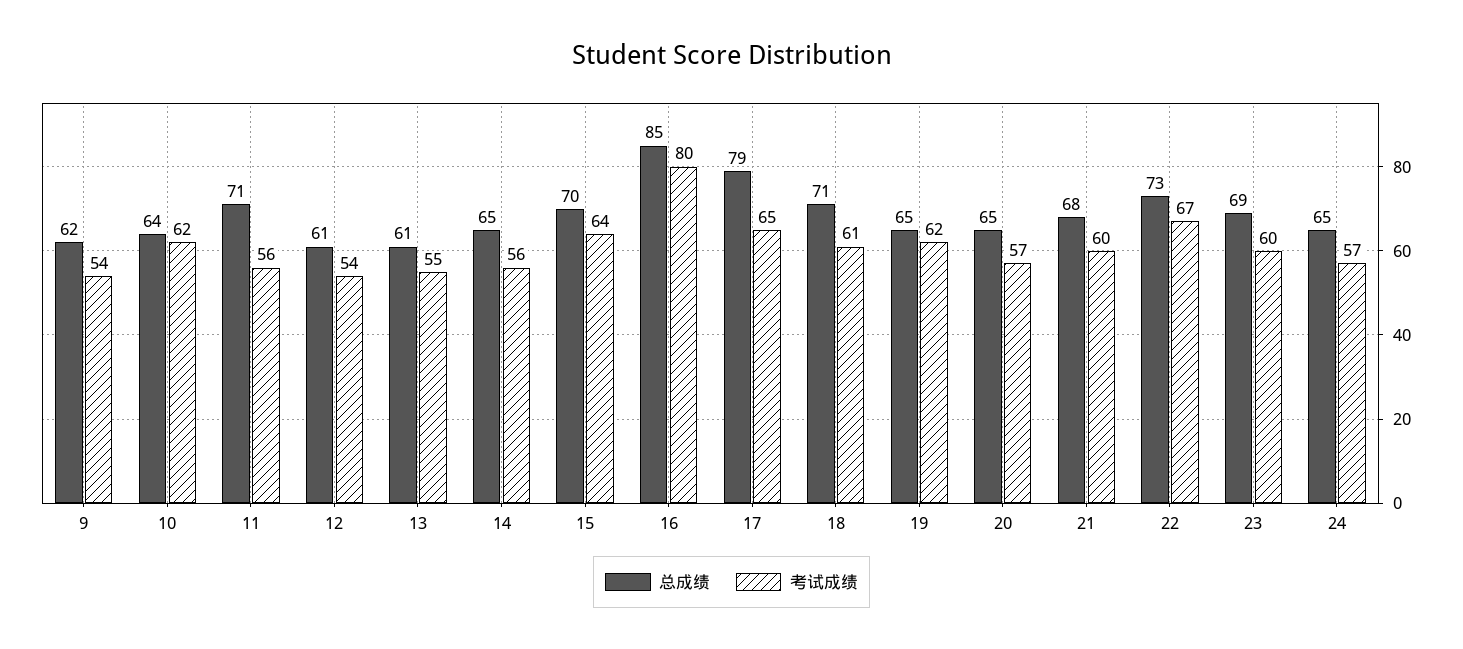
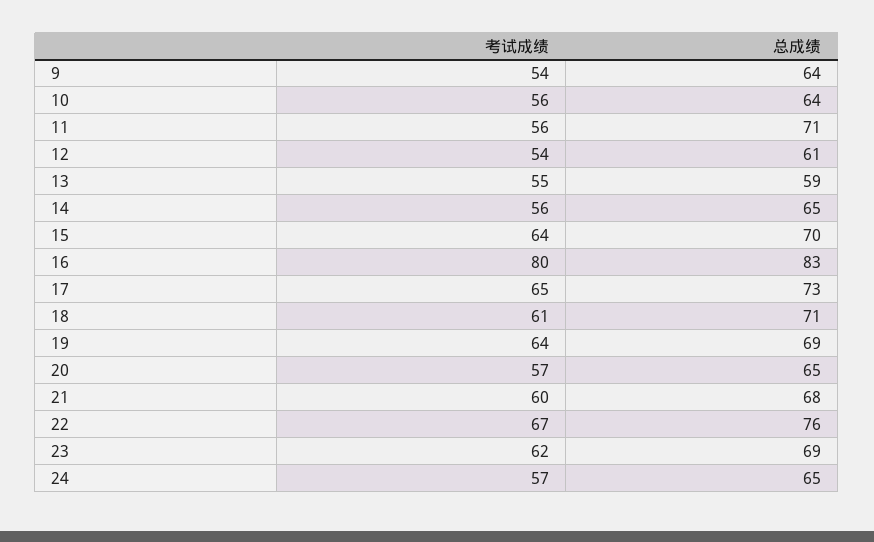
总成绩, 9: 62 -> 64
考试成绩, 10: 62 -> 56
总成绩, 13: 61 -> 59
总成绩, 16: 85 -> 83
总成绩, 17: 79 -> 73
总成绩, 19: 65 -> 69
考试成绩, 19: 62 -> 64
总成绩, 22: 73 -> 76
考试成绩, 23: 60 -> 62

